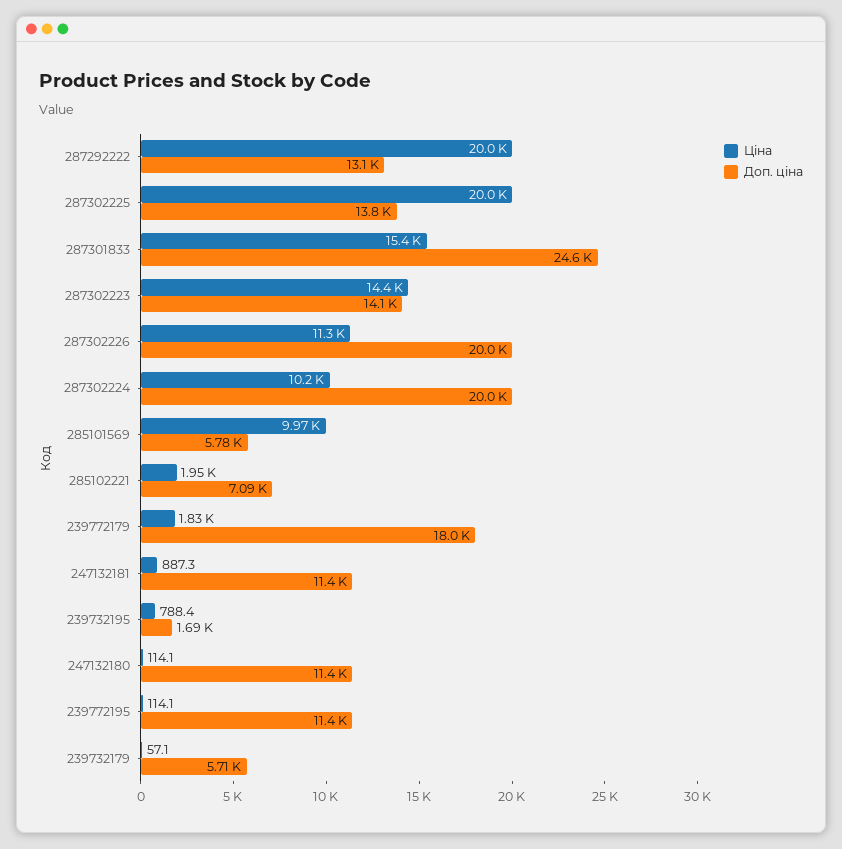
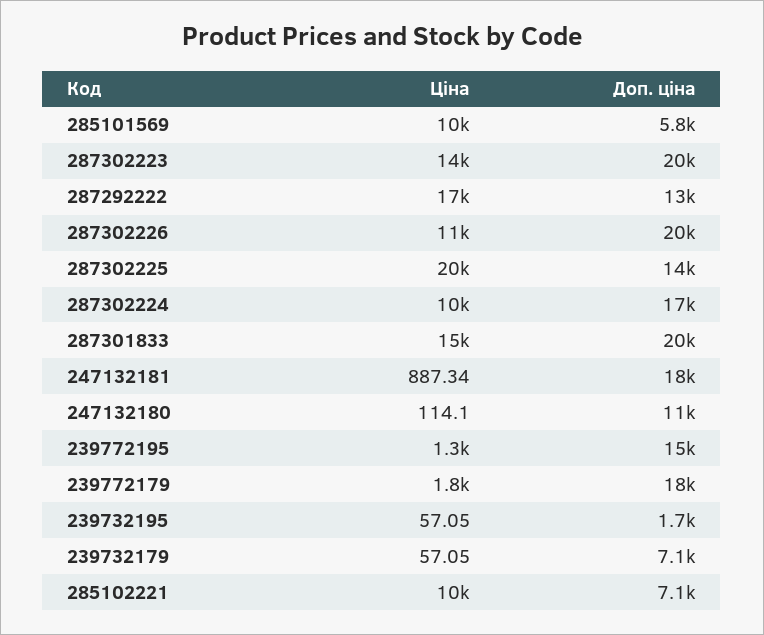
Ціна, 287292222: 20000 -> 17000
Доп. ціна, 287301833: 24600 -> 20000
Доп. ціна, 287302223: 14100 -> 20000
Доп. ціна, 287302224: 20000 -> 17000
Ціна, 285102221: 1950 -> 10000
Доп. ціна, 247132181: 11400 -> 18000
Ціна, 239732195: 788.4 -> 57.05
Ціна, 239772195: 114.1 -> 1300
Доп. ціна, 239772195: 11400 -> 15000
Доп. ціна, 239732179: 5710 -> 7100

